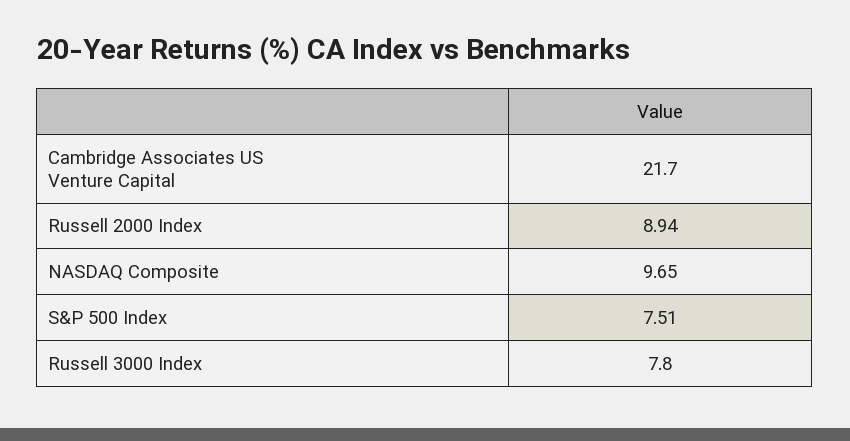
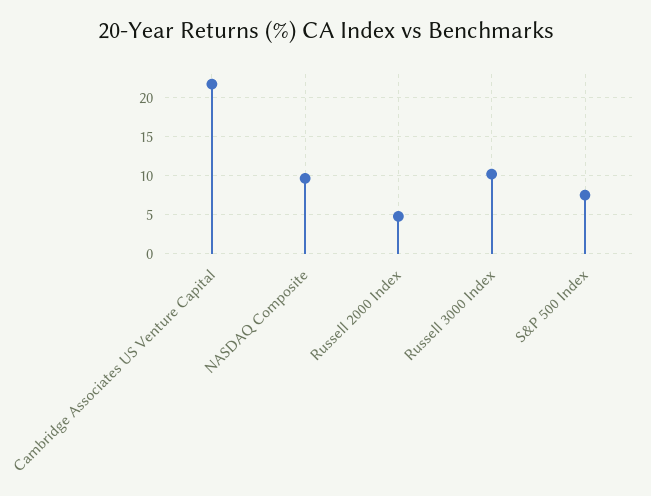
Russell 2000 Index: 8.94 -> 5
Russell 3000 Index: 7.8 -> 10

